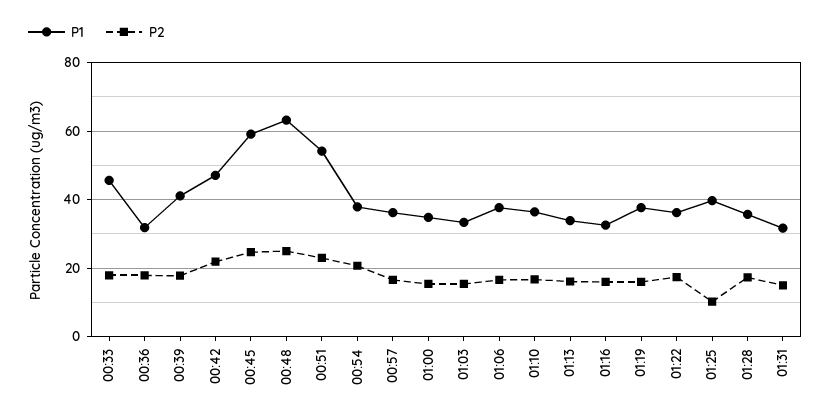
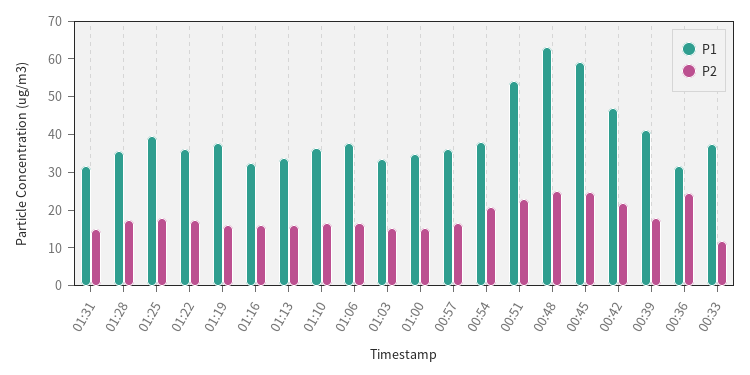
P1, 00:33: 46 -> 37.5
P2, 00:33: 18 -> 12.5
P2, 00:36: 18 -> 25
P2, 01:25: 10 -> 17.5

